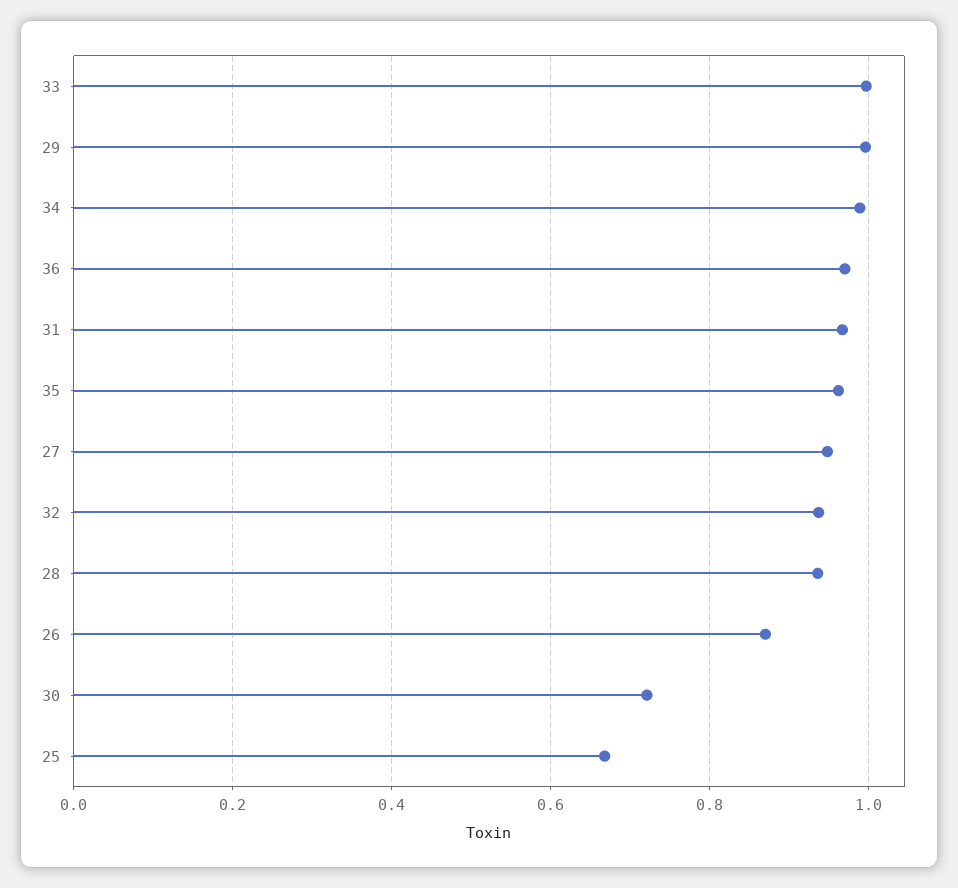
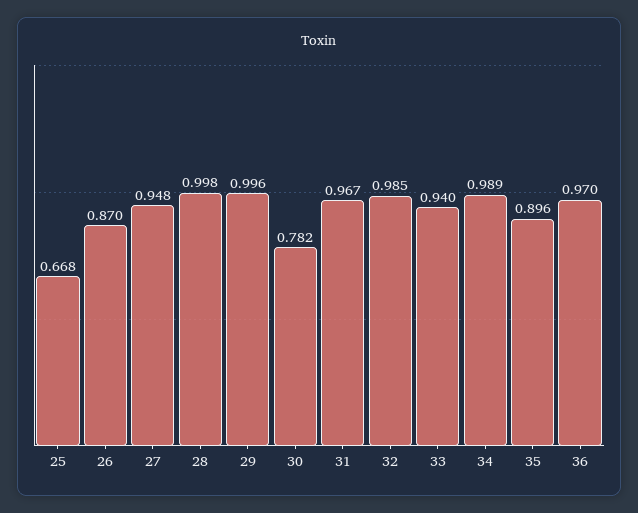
33: 1 -> 0.94
35: 0.96 -> 0.896
32: 0.94 -> 0.985
28: 0.94 -> 0.998
30: 0.72 -> 0.782

